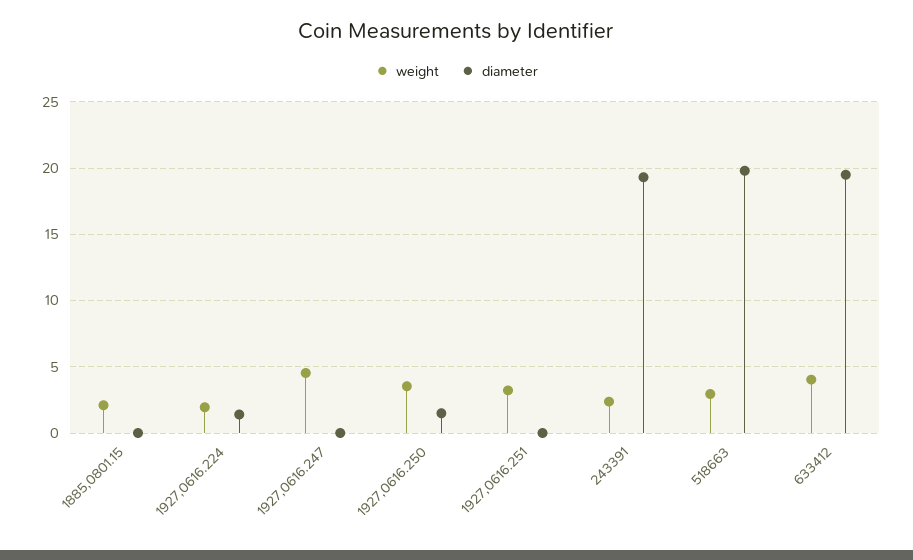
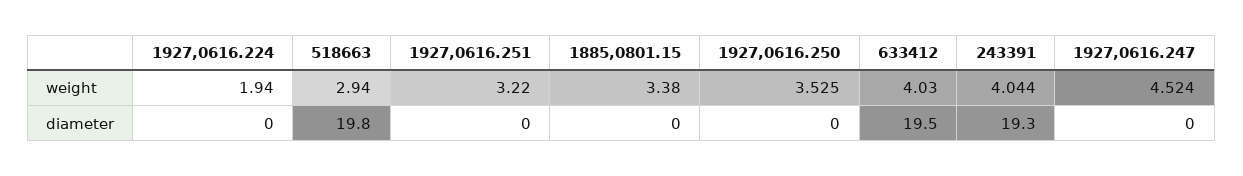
weight, 1885,0801.15: 2 -> 3.38
diameter, 1927,0616.224: 1.5 -> 0
diameter, 1927,0616.250: 1.5 -> 0
weight, 243391: 2.5 -> 4.044

